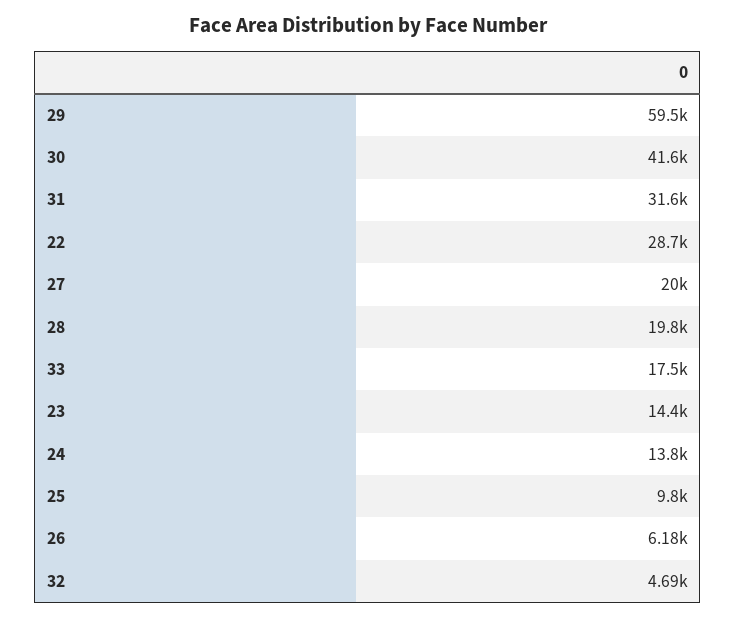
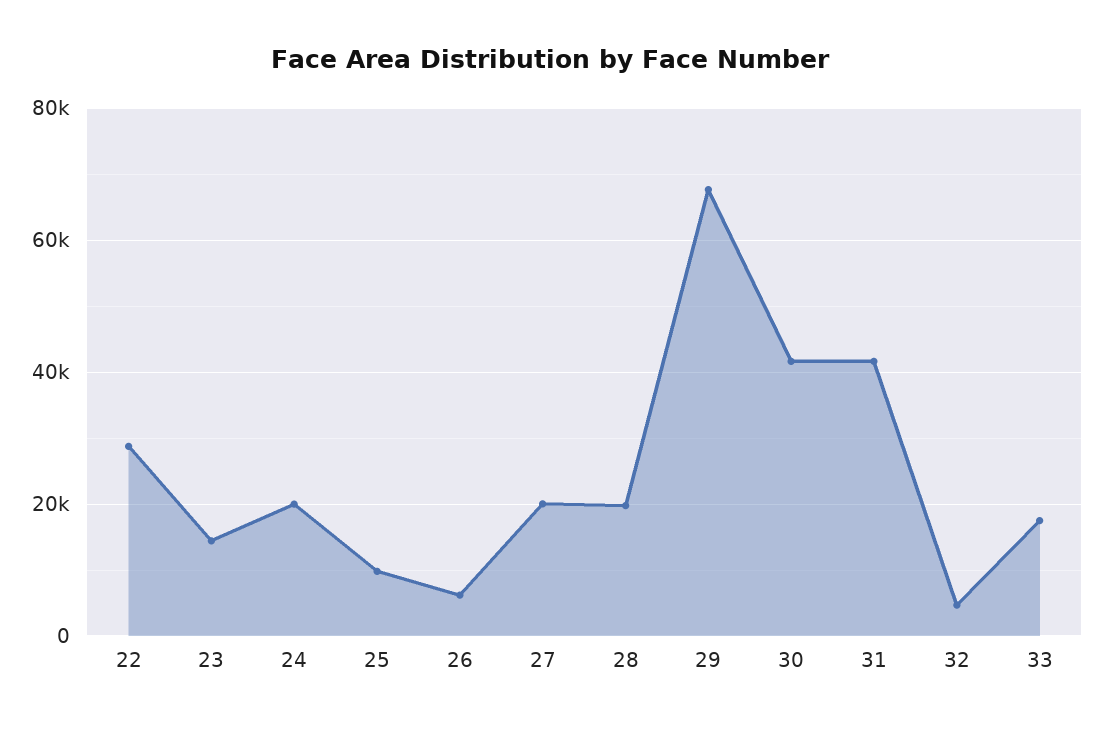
29: 59500 -> 68000
31: 31600 -> 42000
24: 13800 -> 20000

